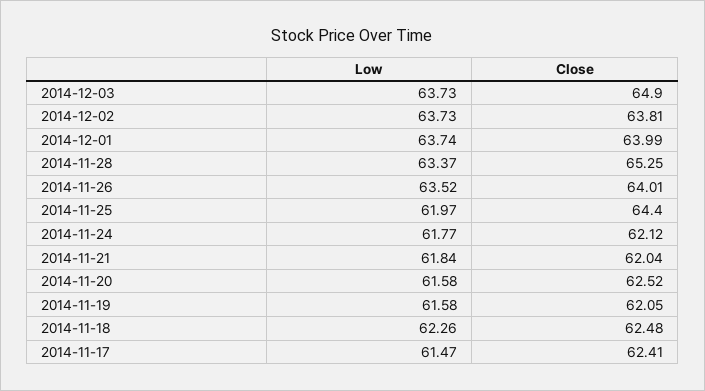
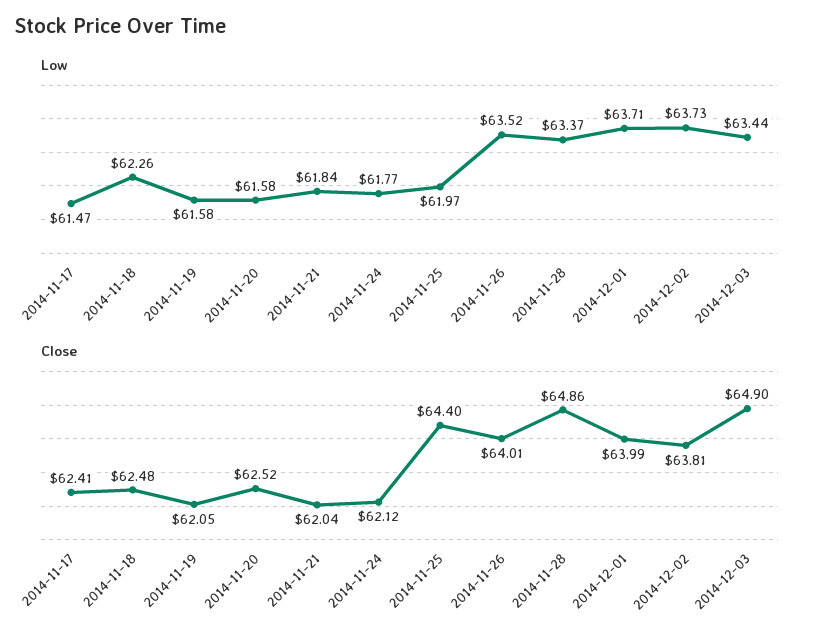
Low, 2014-12-03: 63.73 -> 63.44
Low, 2014-12-01: 63.74 -> 63.71
Close, 2014-11-28: 65.25 -> 64.86

